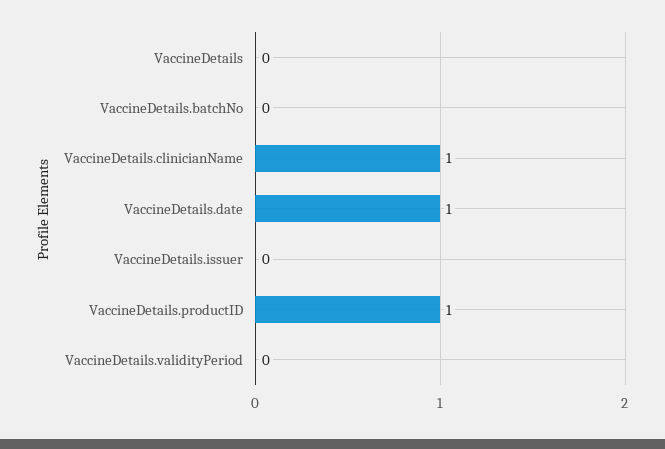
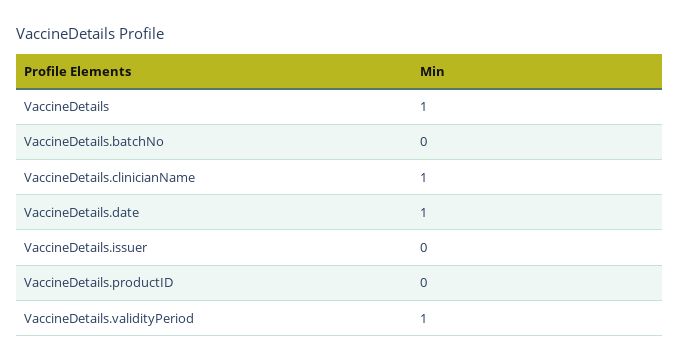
VaccineDetails: 0 -> 1
VaccineDetails.productID: 1 -> 0
VaccineDetails.validityPeriod: 0 -> 1

